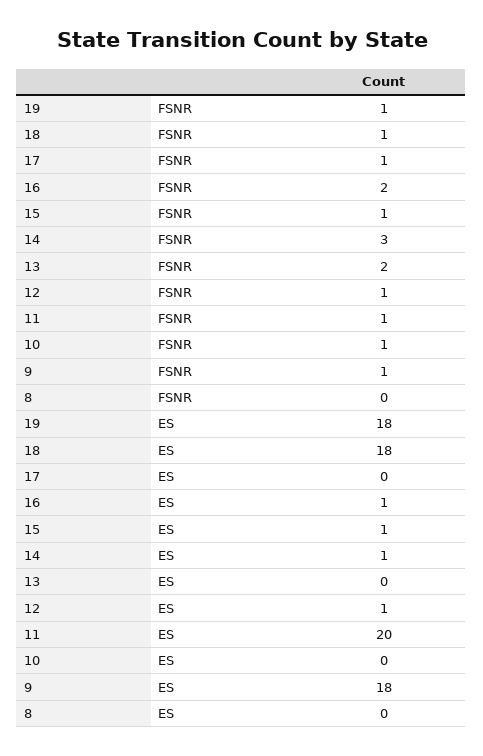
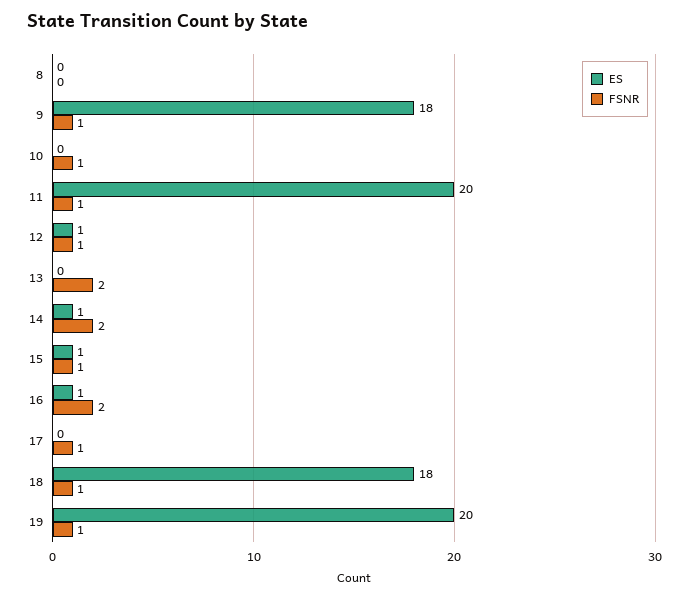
FSNR, 14: 3 -> 2
ES, 19: 18 -> 20

